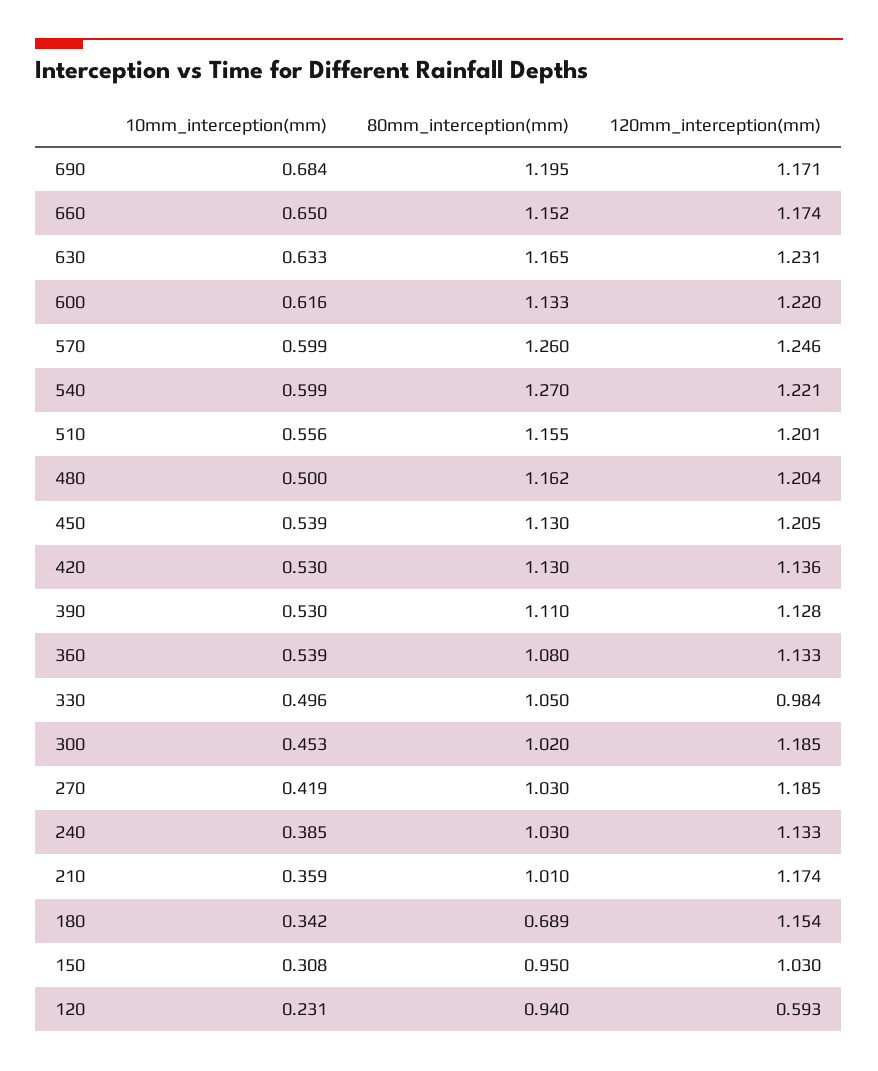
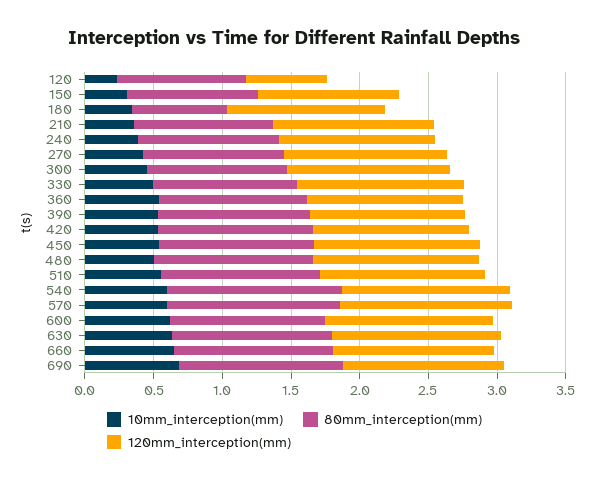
120mm_interception(mm), 330: 0.984 -> 1.2

